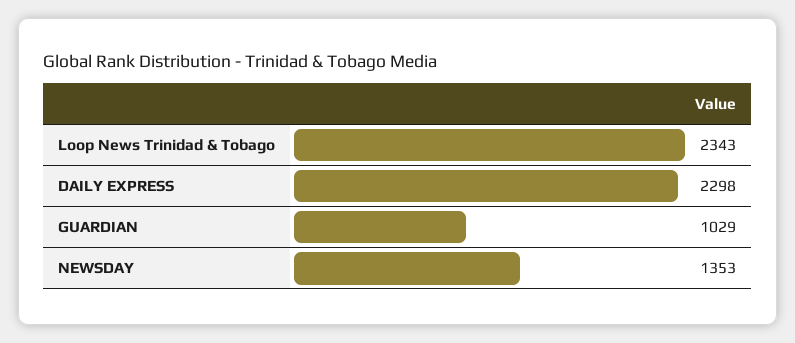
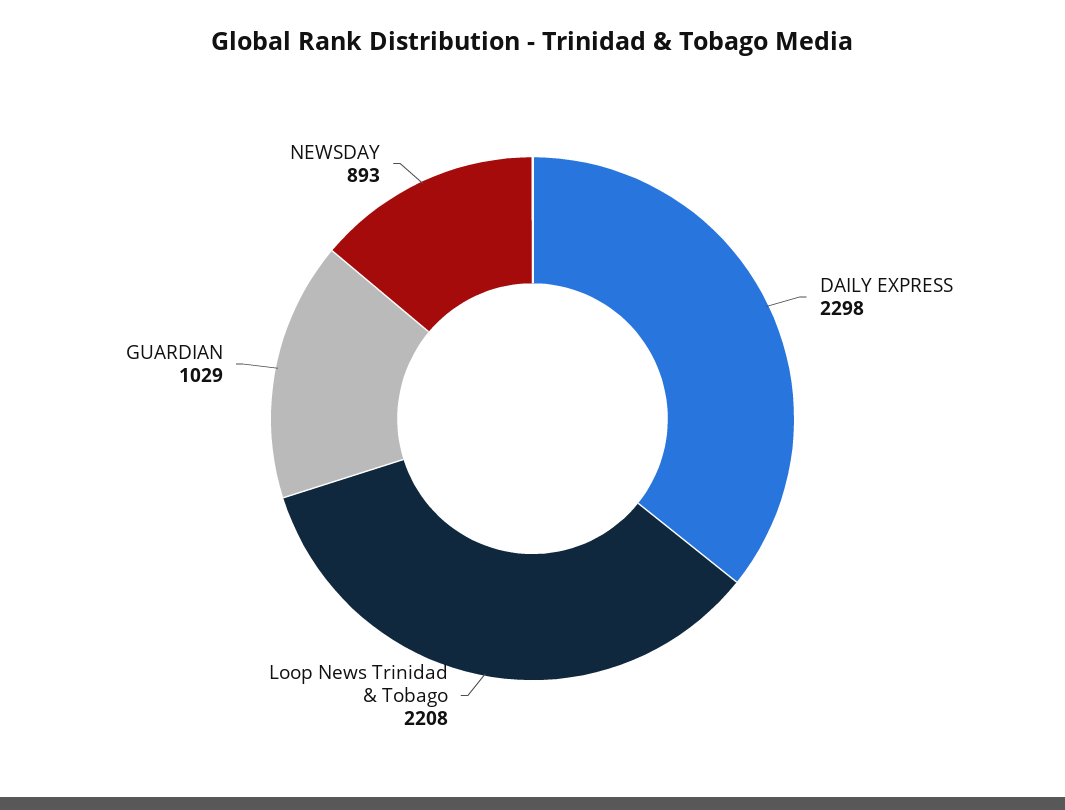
Loop News Trinidad & Tobago: 2343 -> 2208
NEWSDAY: 1353 -> 893

